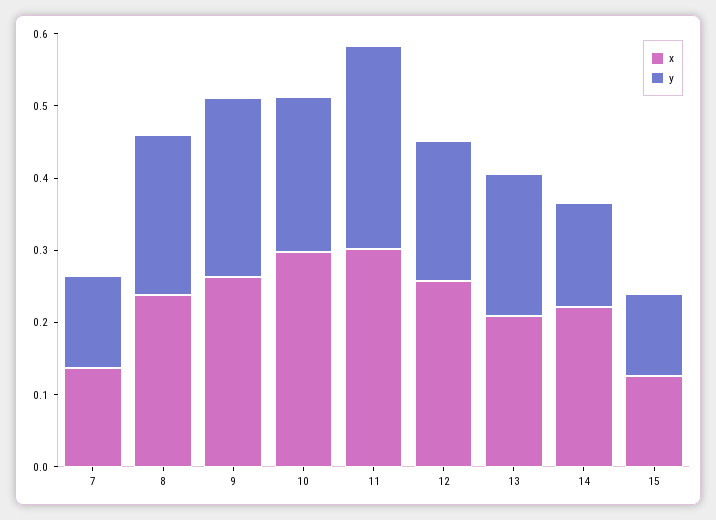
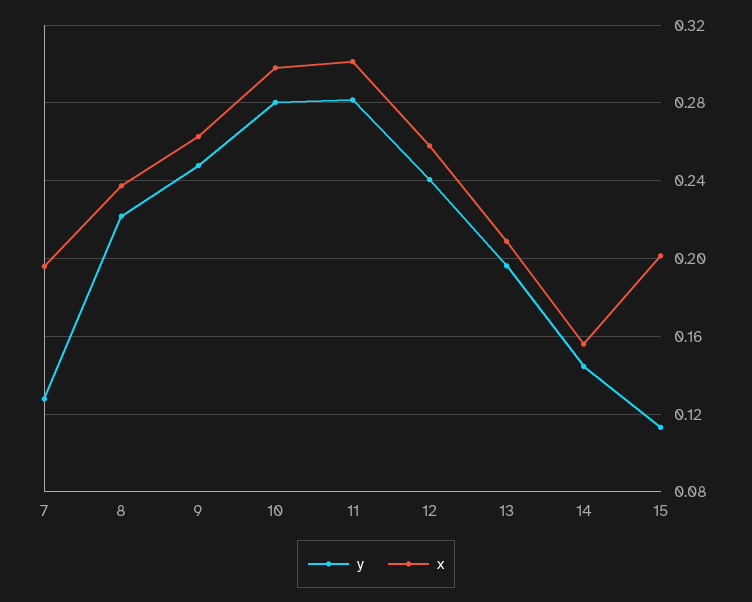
x, 7: 0.14 -> 0.195
y, 10: 0.22 -> 0.28
y, 12: 0.2 -> 0.24
x, 14: 0.22 -> 0.155
x, 15: 0.12 -> 0.2

